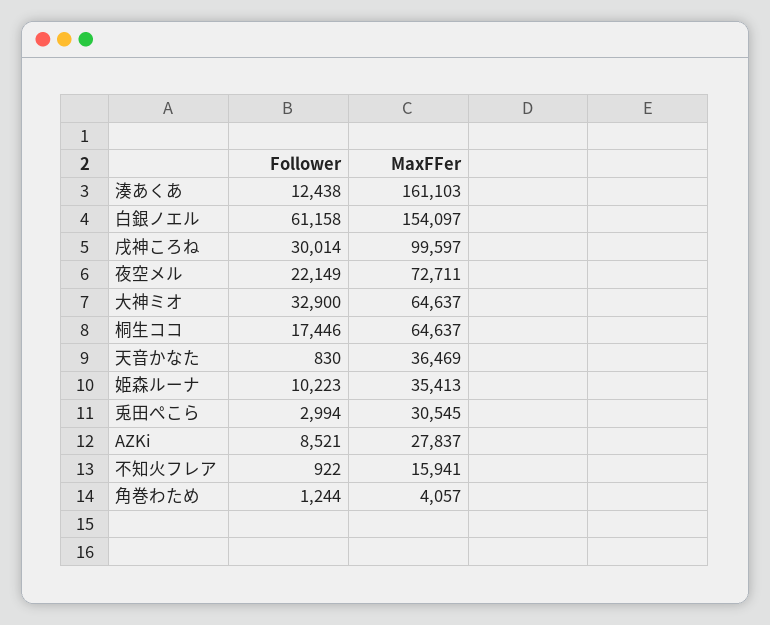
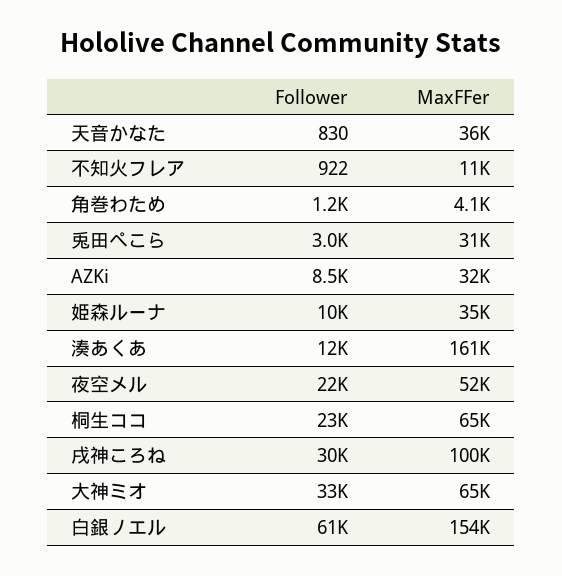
MaxFFer, 夜空メル: 72711 -> 52000
Follower, 桐生ココ: 17446 -> 23000
MaxFFer, AZKi: 27837 -> 32000
MaxFFer, 不知火フレア: 15941 -> 11000

